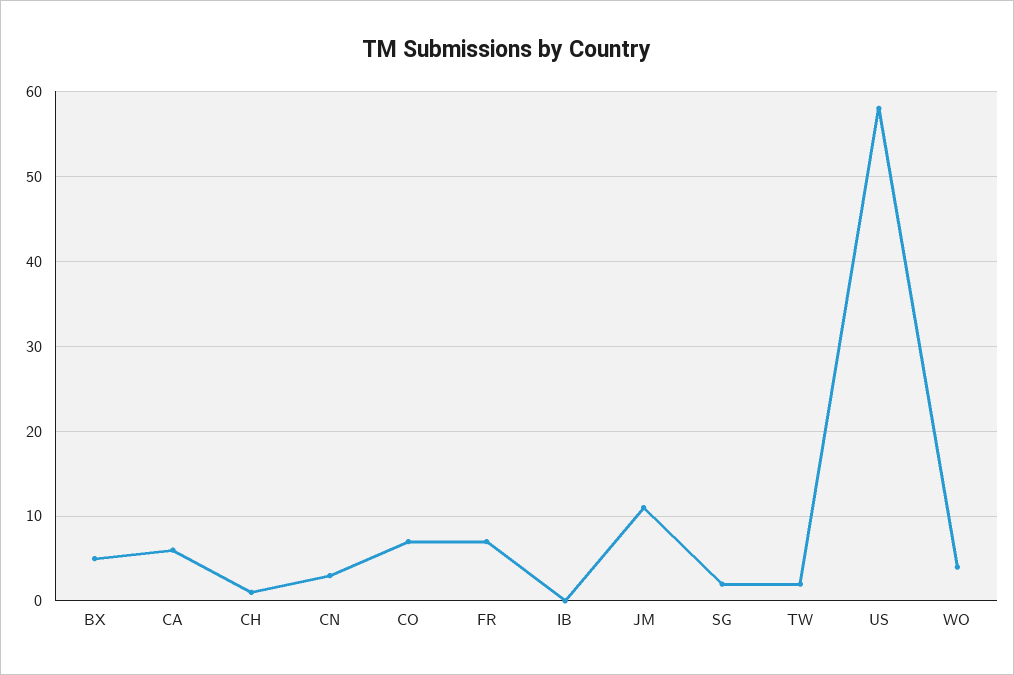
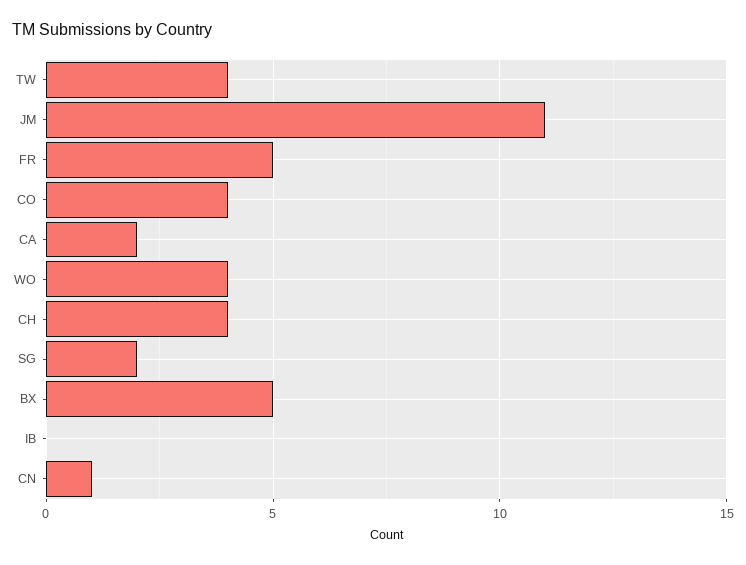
CA: 6 -> 2
CH: 1 -> 4
CN: 3 -> 1
CO: 7 -> 4
FR: 7 -> 5
TW: 2 -> 4
US: 58 -> none

